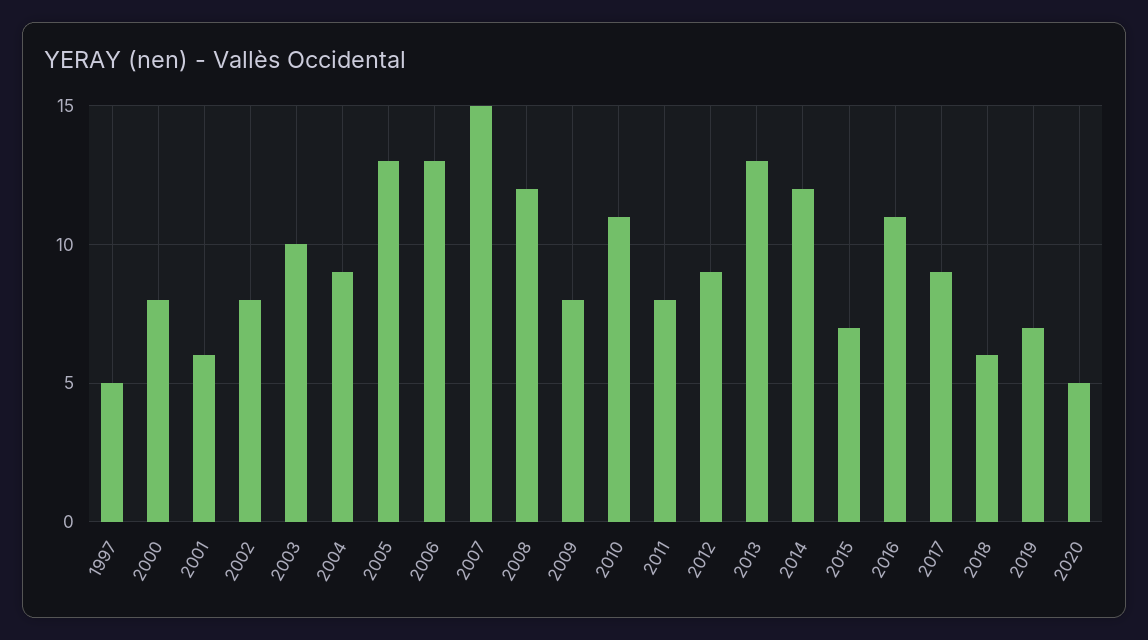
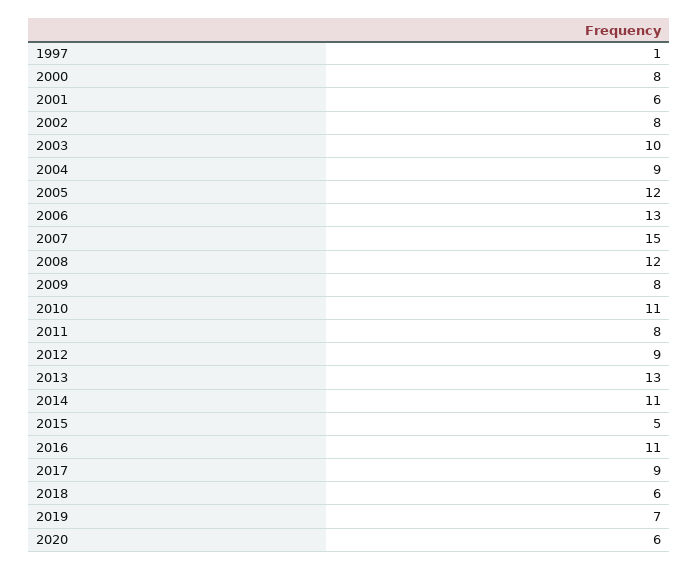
1997: 5 -> 1
2005: 13 -> 12
2014: 12 -> 11
2015: 7 -> 5
2020: 5 -> 6

